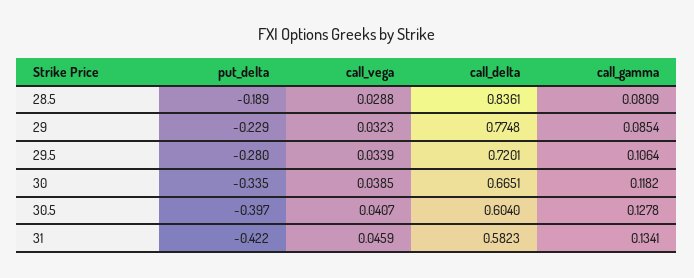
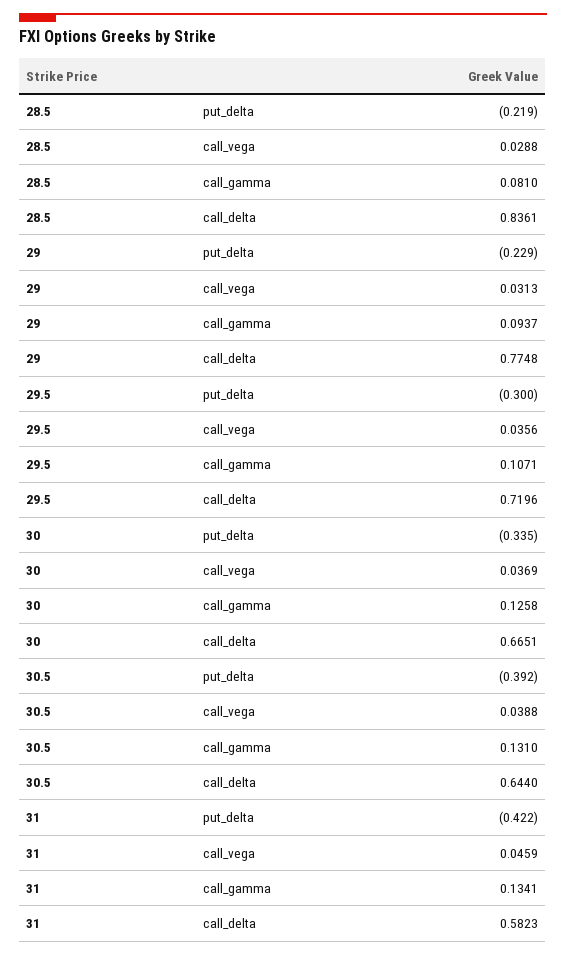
put_delta, 28.5: -0.189 -> -0.219
call_gamma, 28.5: 0.0809 -> 0.081
call_vega, 29: 0.0323 -> 0.0313
call_gamma, 29: 0.0854 -> 0.0937
put_delta, 29.5: -0.28 -> -0.3
call_vega, 29.5: 0.0339 -> 0.0356
call_delta, 29.5: 0.7201 -> 0.7196
call_gamma, 29.5: 0.1064 -> 0.1071
call_vega, 30: 0.0385 -> 0.0369
call_gamma, 30: 0.1182 -> 0.1258
put_delta, 30.5: -0.397 -> -0.392
call_vega, 30.5: 0.0407 -> 0.0388
call_delta, 30.5: 0.604 -> 0.644
call_gamma, 30.5: 0.1278 -> 0.131

